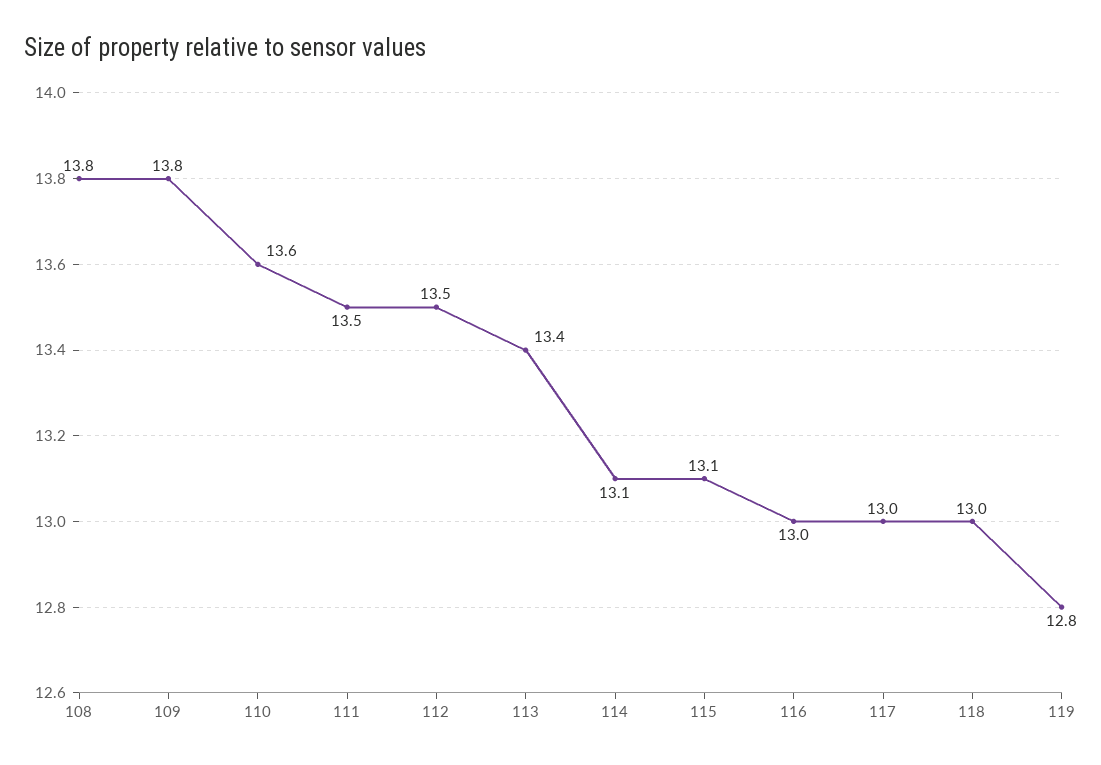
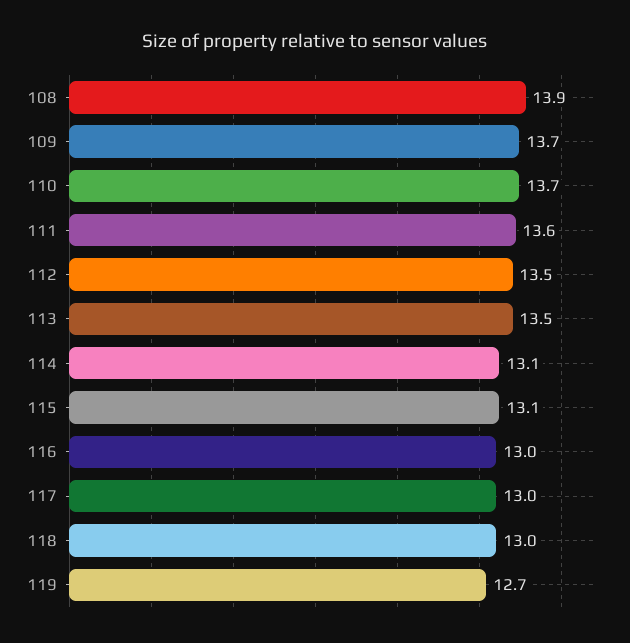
108: 13.8 -> 13.9
109: 13.8 -> 13.7
110: 13.6 -> 13.7
111: 13.5 -> 13.6
113: 13.4 -> 13.5
119: 12.8 -> 12.7

